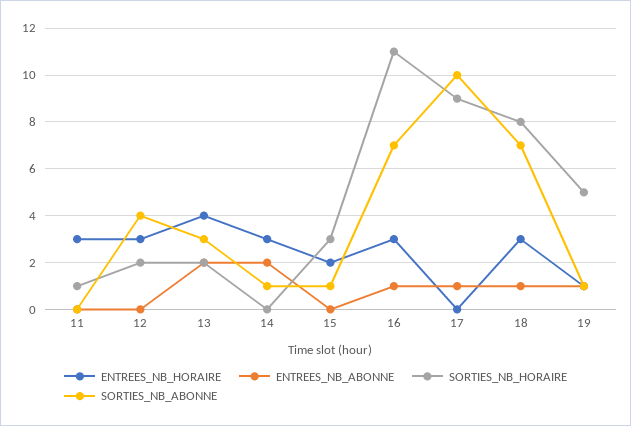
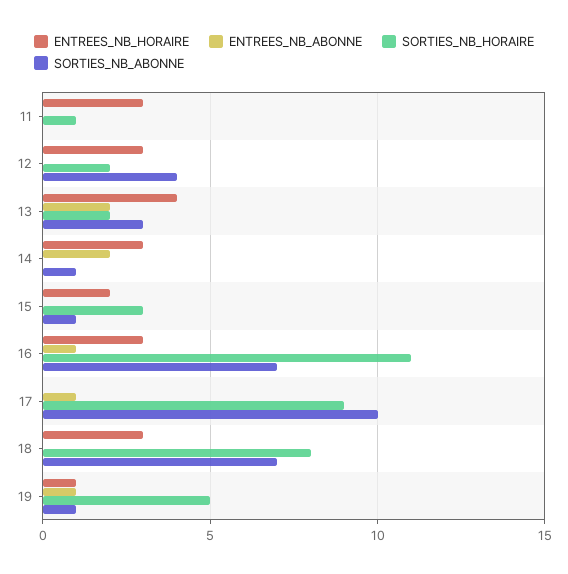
ENTREES_NB_ABONNE, 18: 1 -> 0

